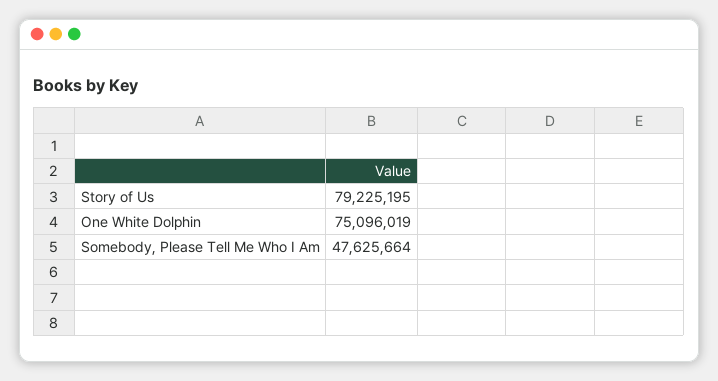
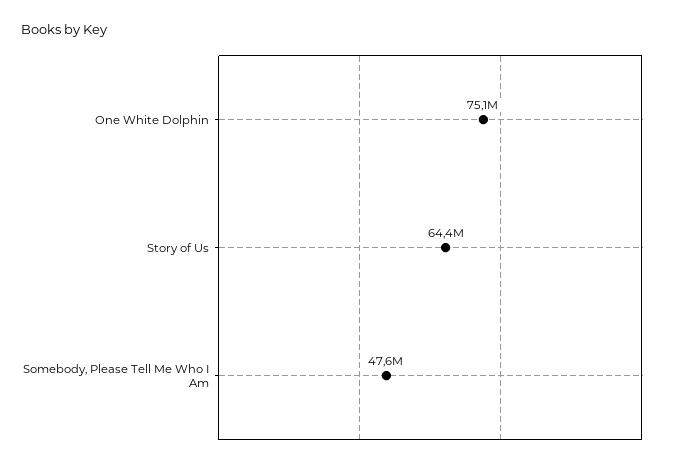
Story of Us: 79225195 -> 64400000

